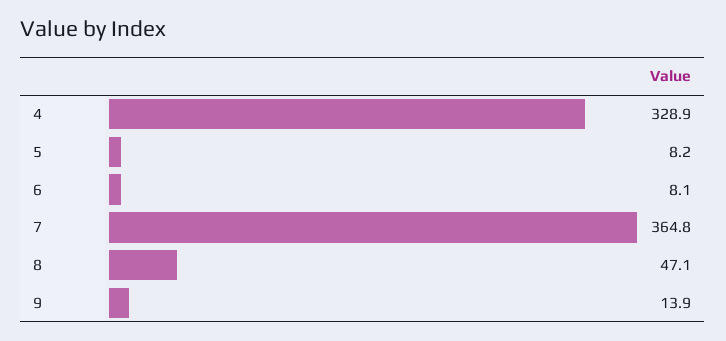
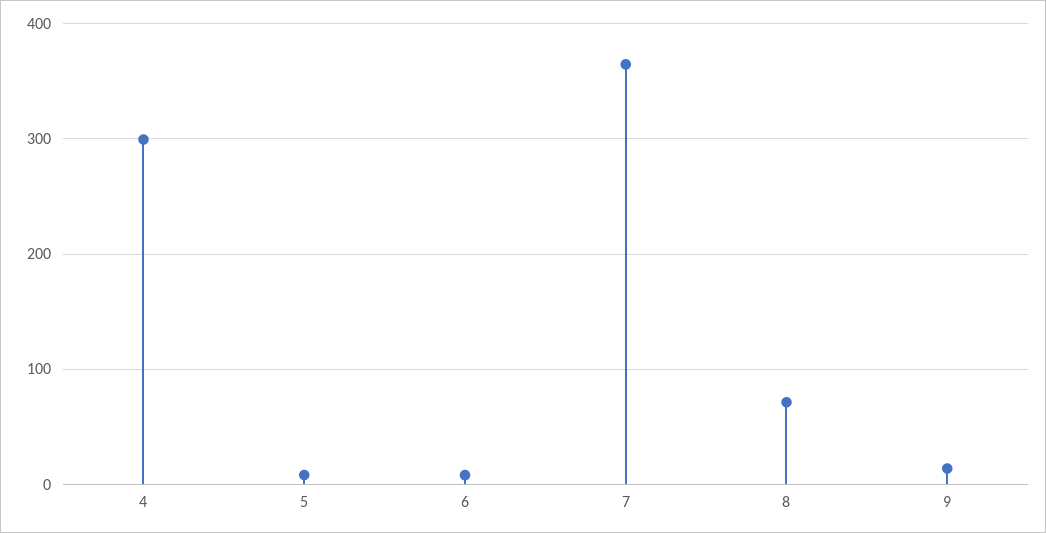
4: 328.9 -> 300
8: 47.1 -> 70

